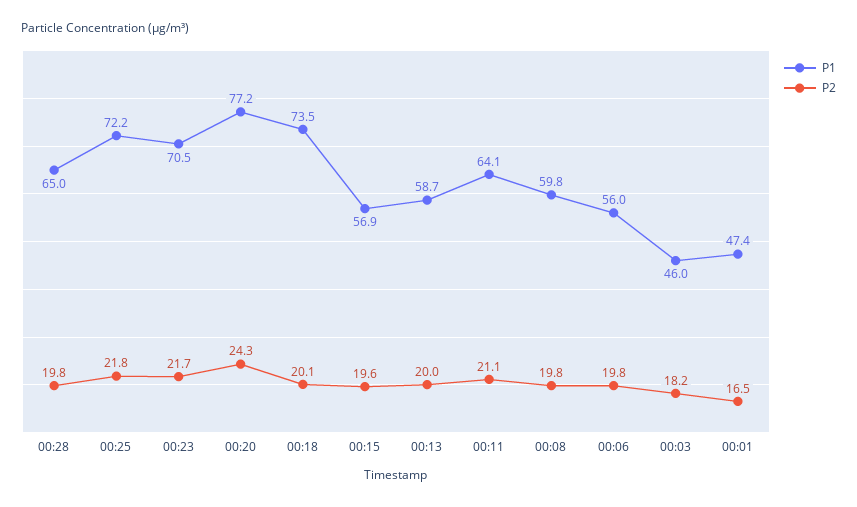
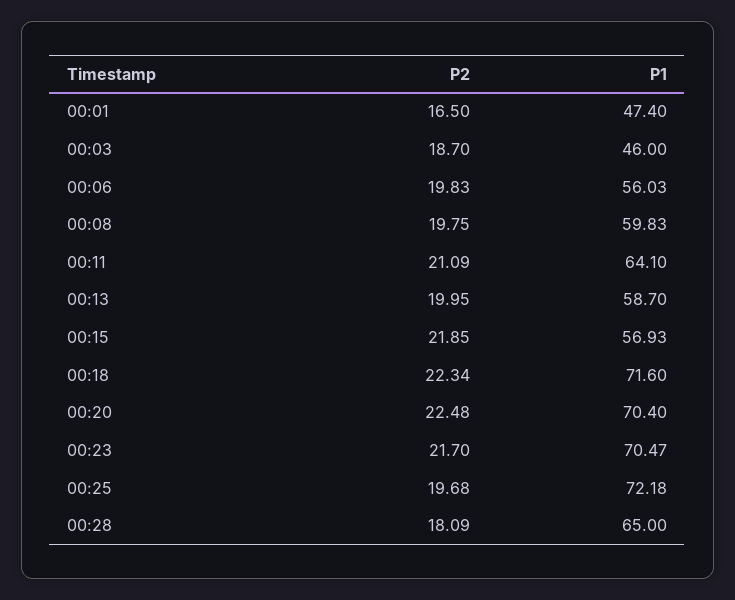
P2, 00:28: 19.8 -> 18.09
P2, 00:25: 21.8 -> 19.68
P1, 00:20: 77.2 -> 70.4
P2, 00:20: 24.3 -> 22.48
P1, 00:18: 73.5 -> 71.6
P2, 00:18: 20.1 -> 22.34
P2, 00:15: 19.6 -> 21.85
P2, 00:03: 18.2 -> 18.7

